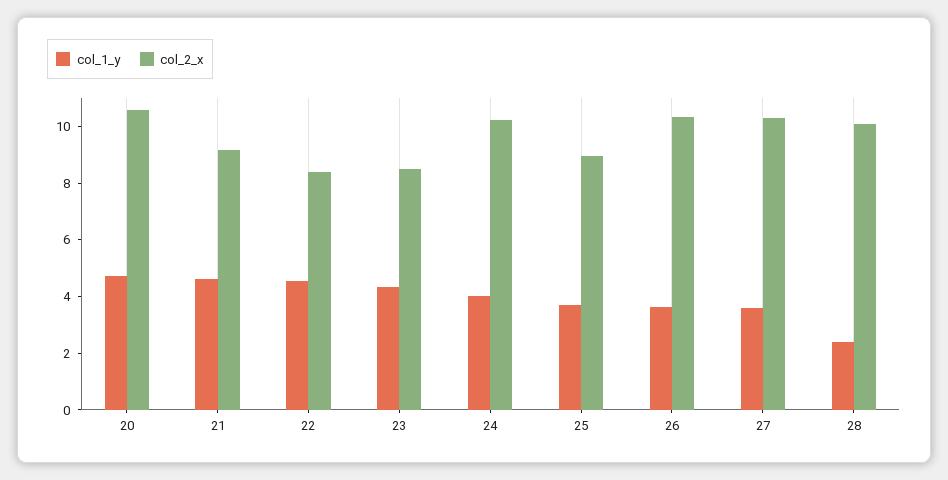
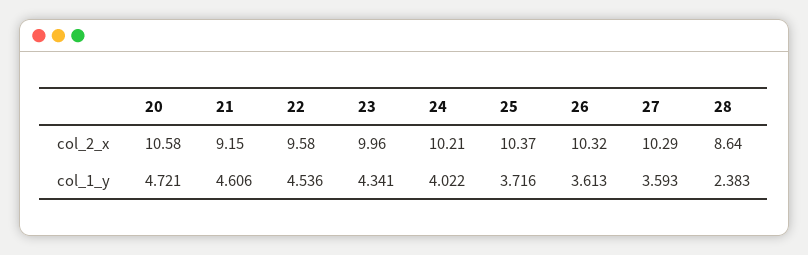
col_2_x, 22: 8.5 -> 9.58
col_2_x, 23: 8.5 -> 9.96
col_2_x, 25: 9 -> 10.37
col_2_x, 28: 10 -> 8.64

